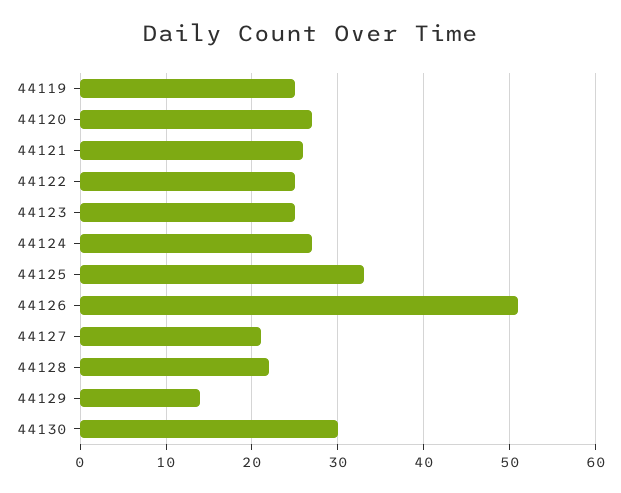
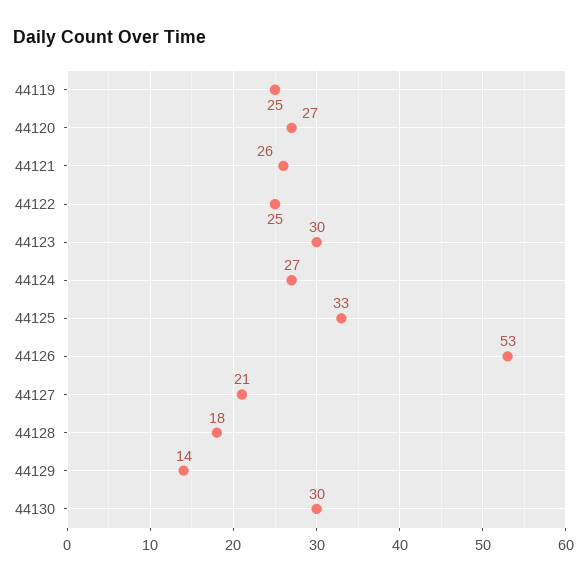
44123: 25 -> 30
44126: 51 -> 53
44128: 22 -> 18

